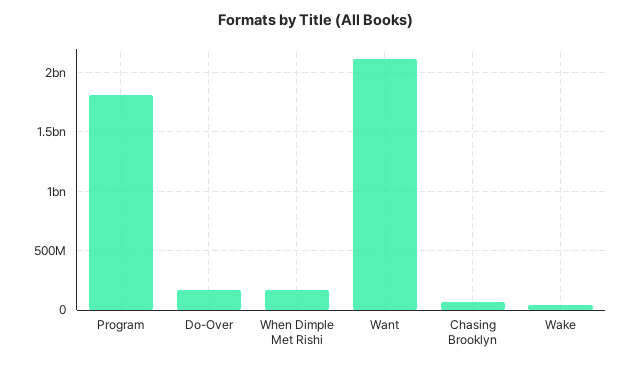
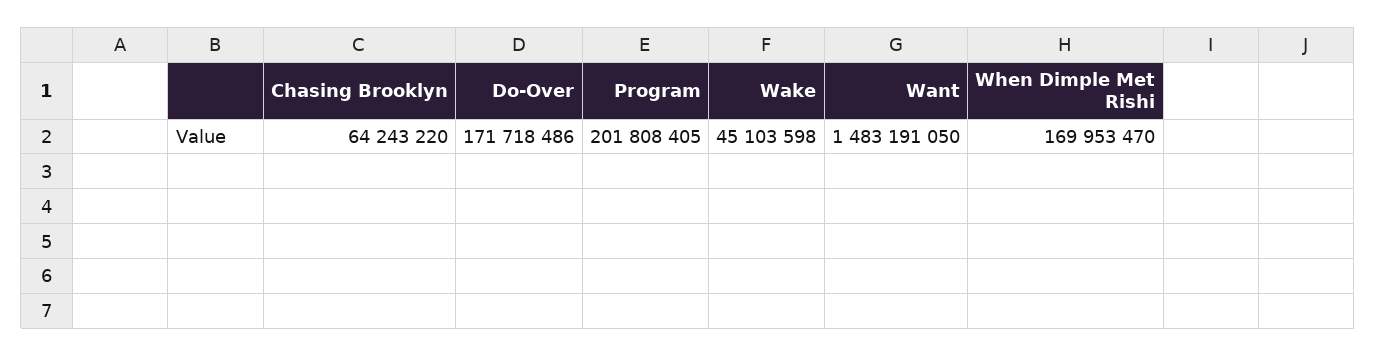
Program: 1800000000 -> 201808405
Want: 2100000000 -> 1483191050

